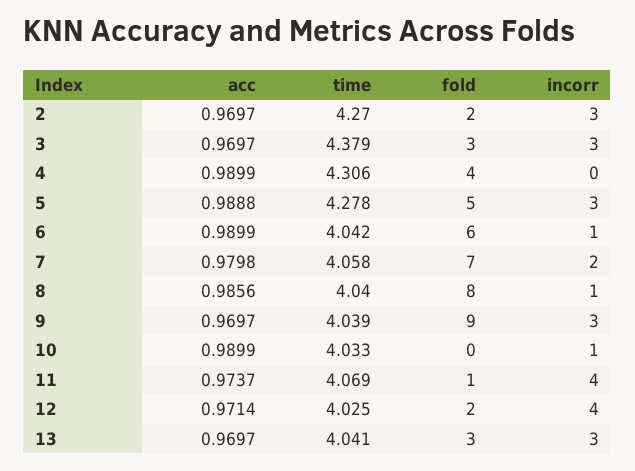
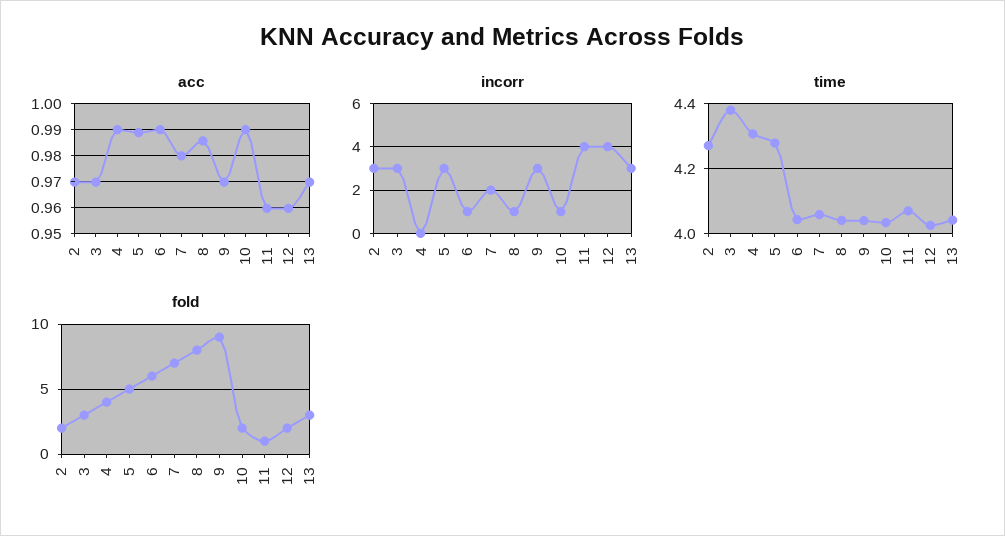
fold, 10: 0 -> 2
acc, 11: 0.9737 -> 0.96
acc, 12: 0.9714 -> 0.96

